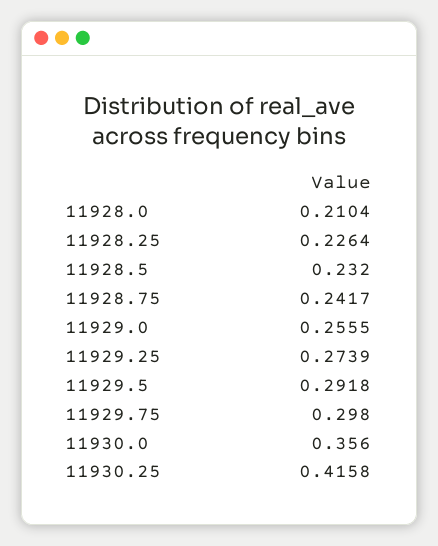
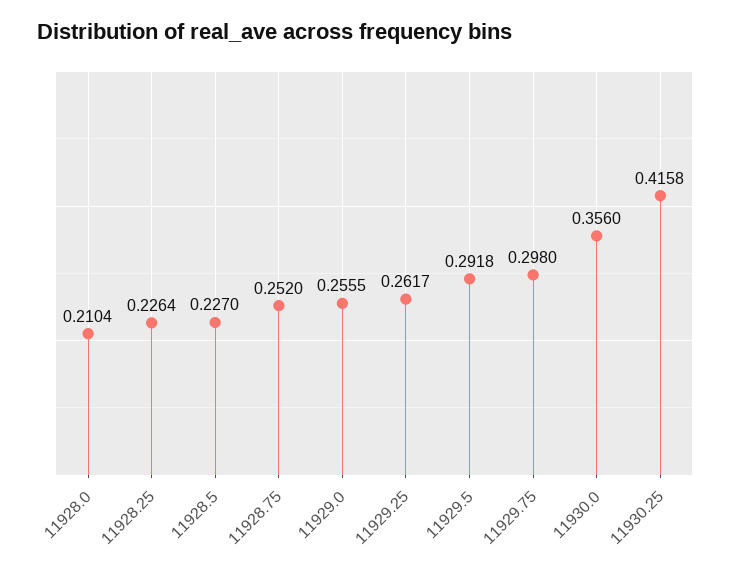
11928.5: 0.232 -> 0.227
11928.75: 0.2417 -> 0.252
11929.25: 0.2739 -> 0.2617

